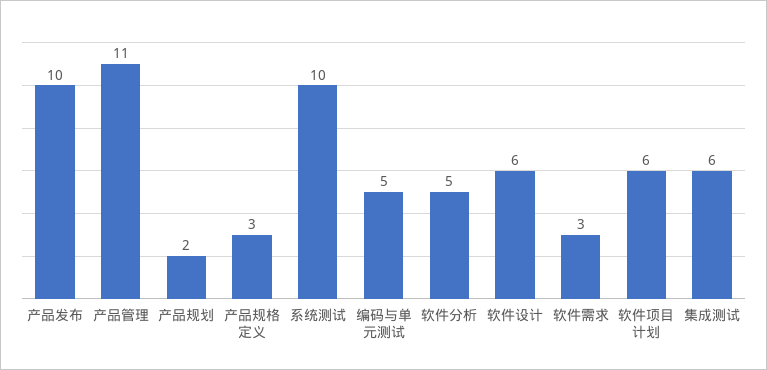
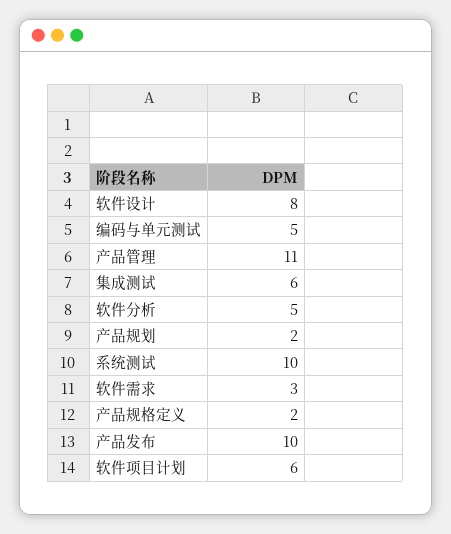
产品规格定义: 3 -> 2
软件设计: 6 -> 8

